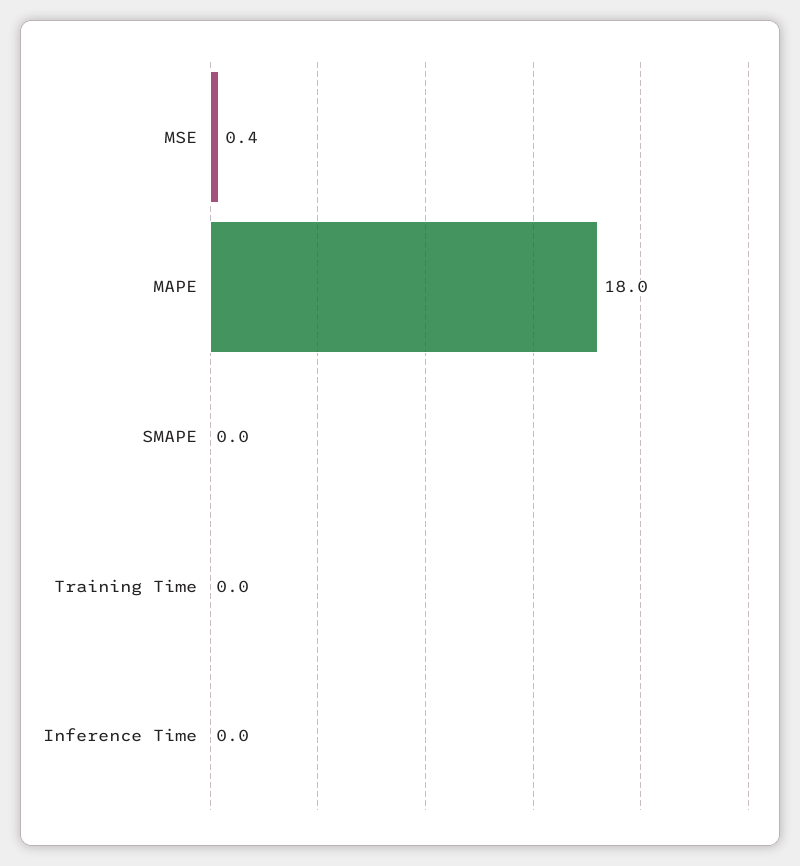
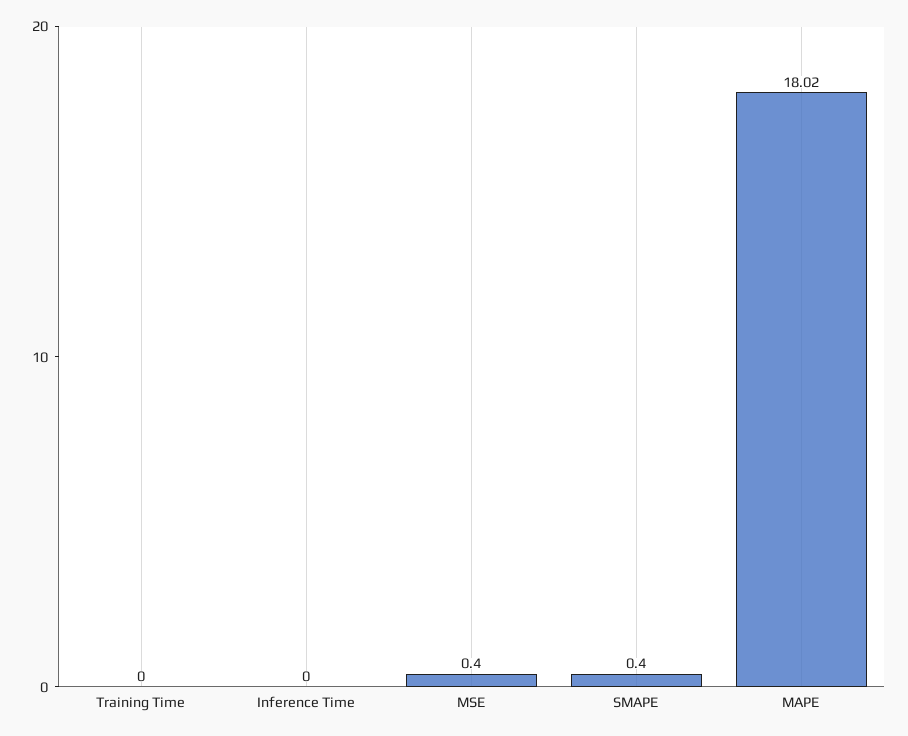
SMAPE: 0 -> 0.4

